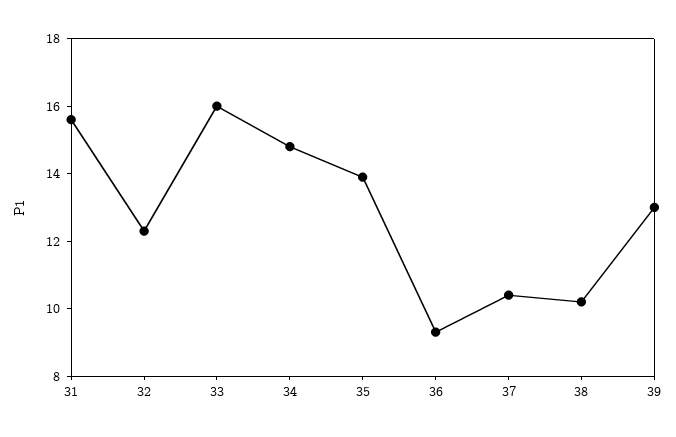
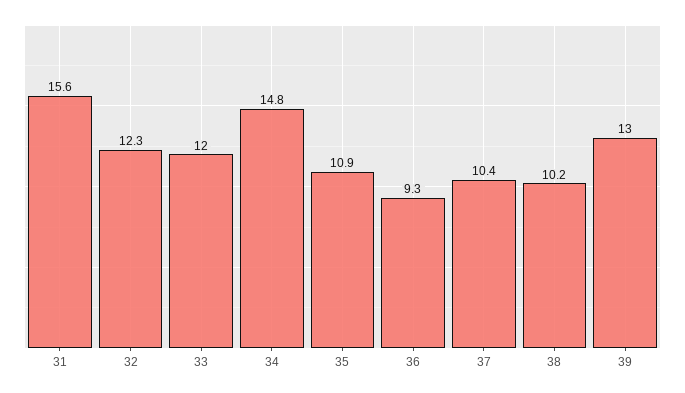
33: 16 -> 12
35: 14 -> 10.9

